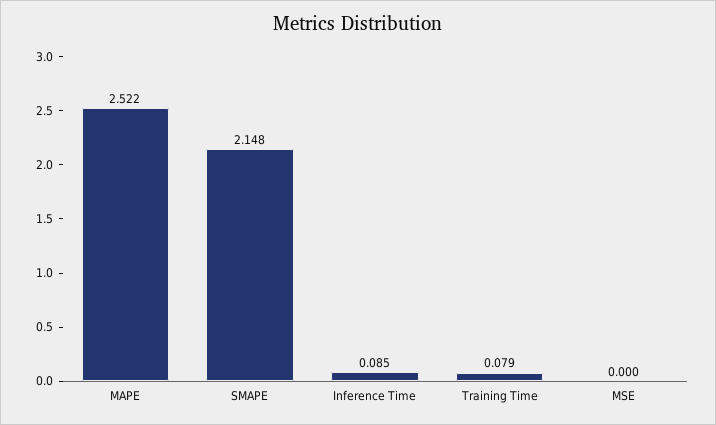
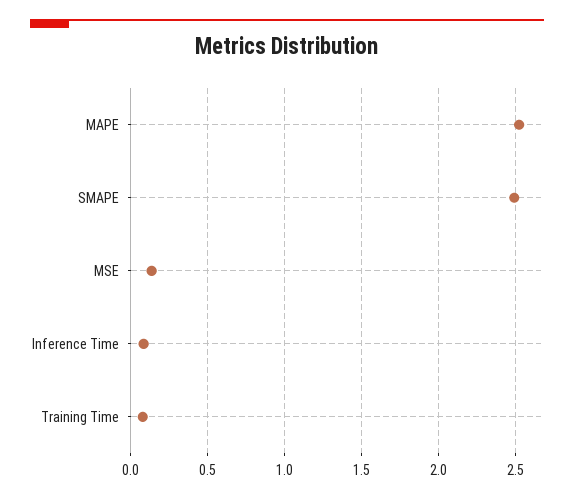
SMAPE: 2.148 -> 2.5
MSE: 0 -> 0.15

